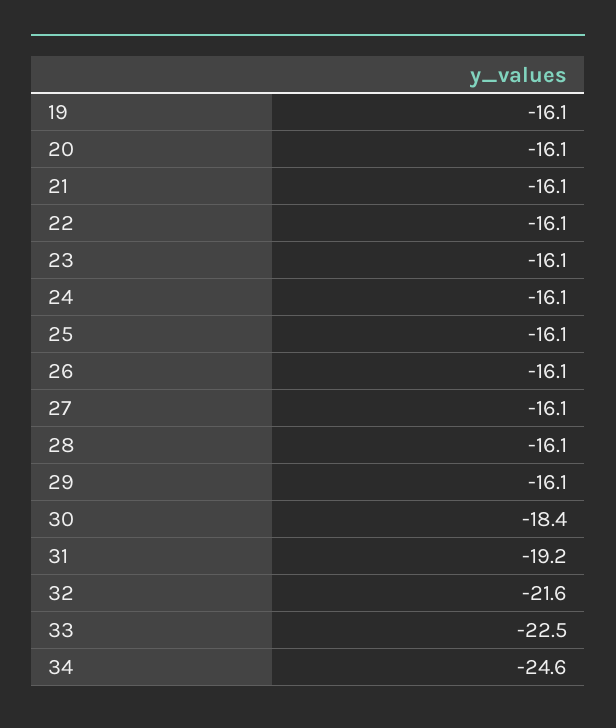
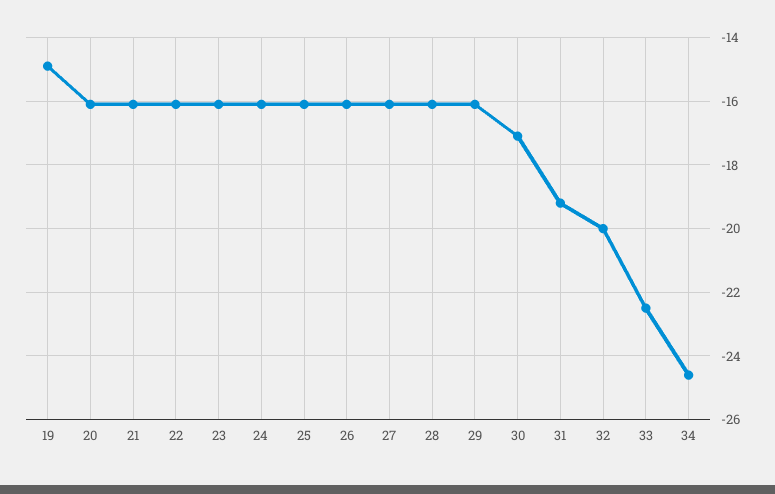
19: -16.1 -> -15
30: -18.4 -> -17
32: -21.6 -> -20

